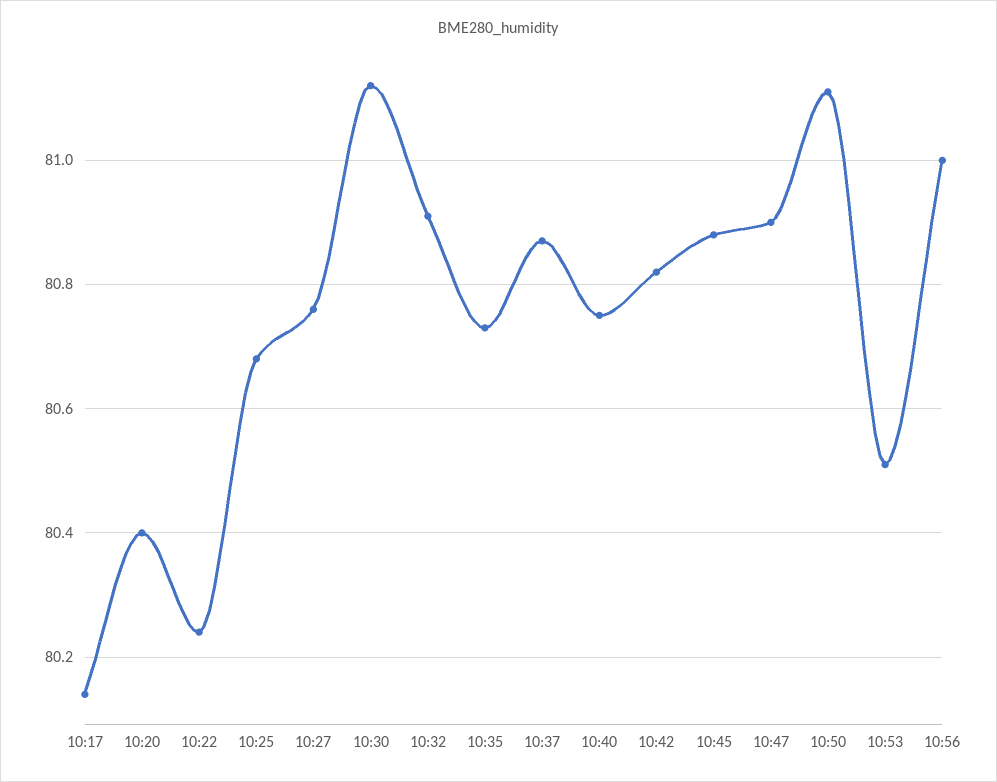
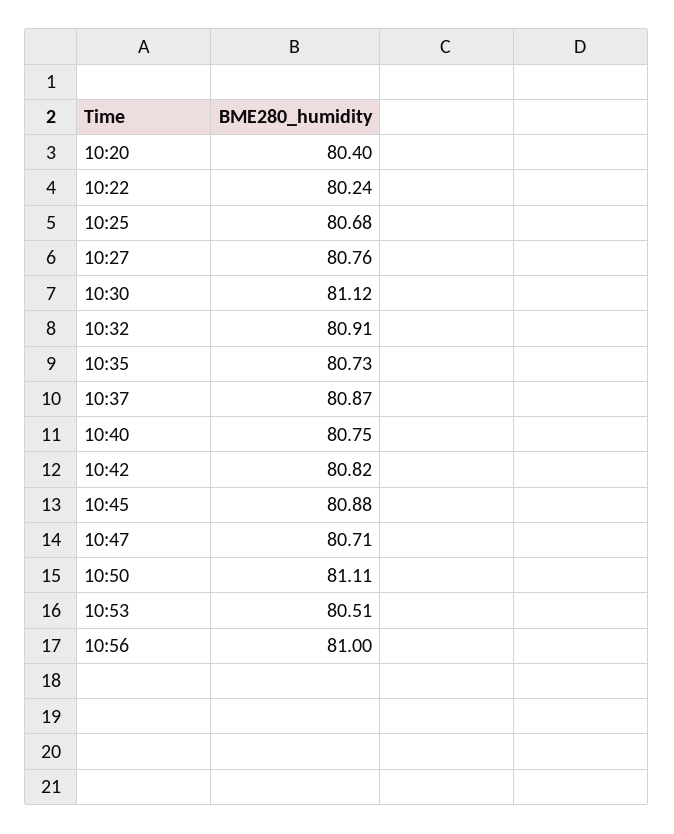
10:17: 80.15 -> none
10:47: 80.9 -> 80.71

